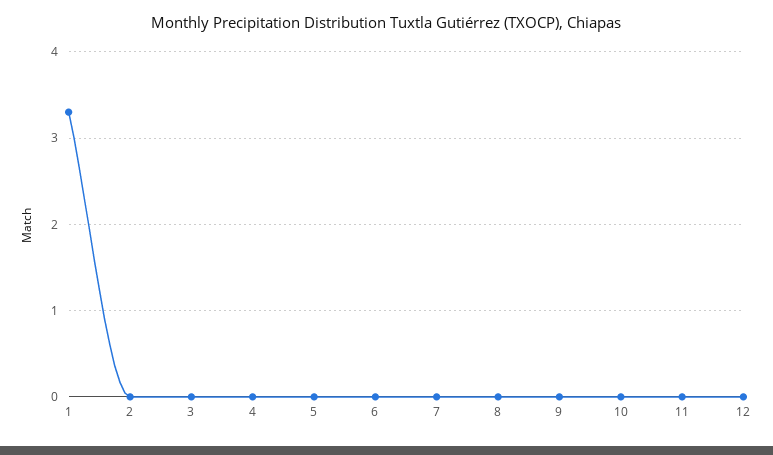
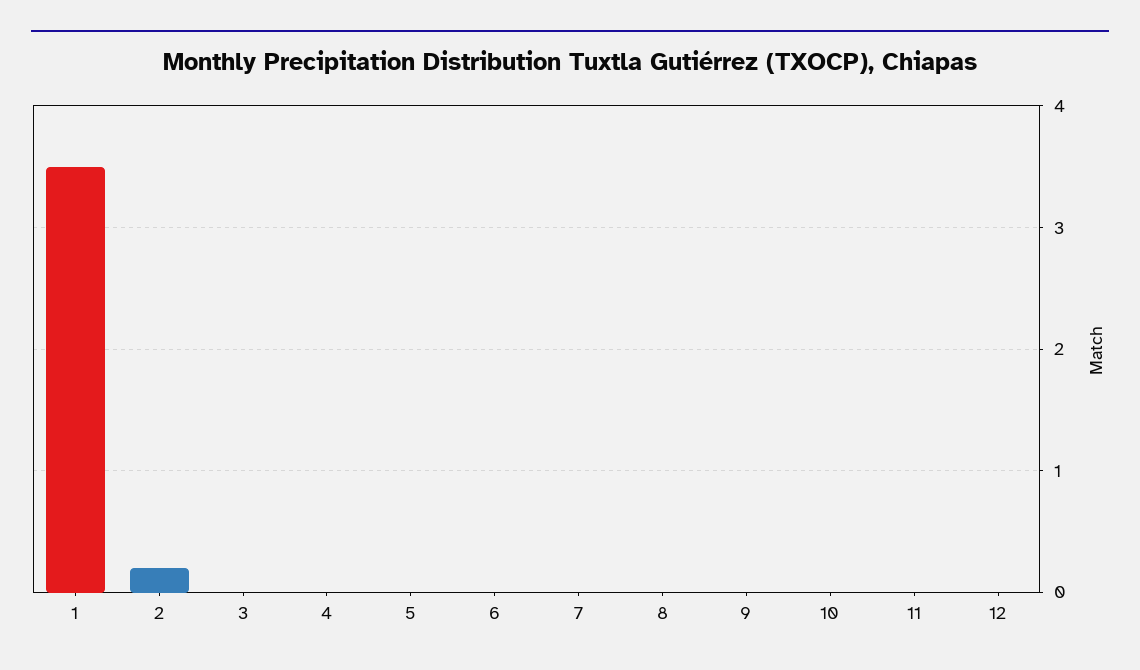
1: 3.3 -> 3.5
2: 0 -> 0.2

